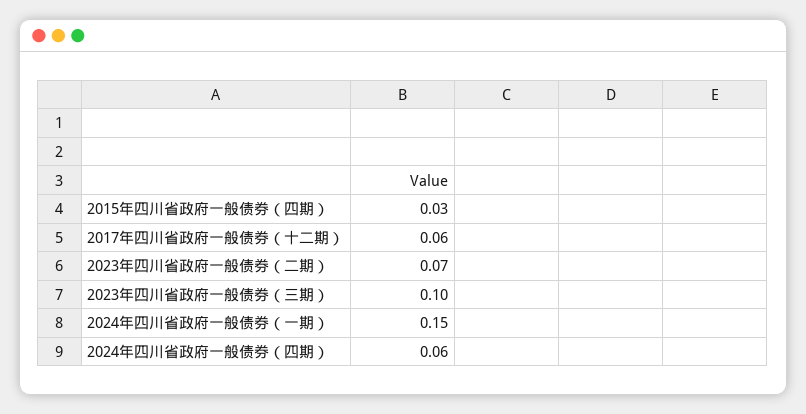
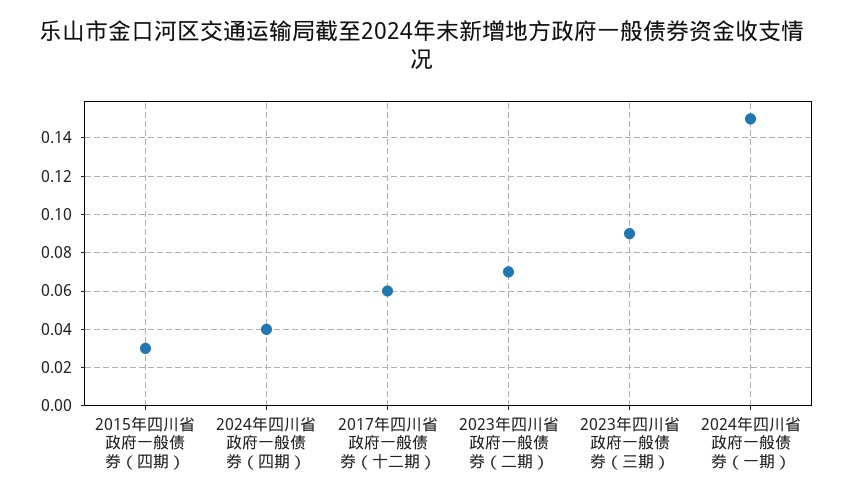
2023年四川省政府一般债券（三期）: 0.1 -> 0.09
2024年四川省政府一般债券（四期）: 0.06 -> 0.04

